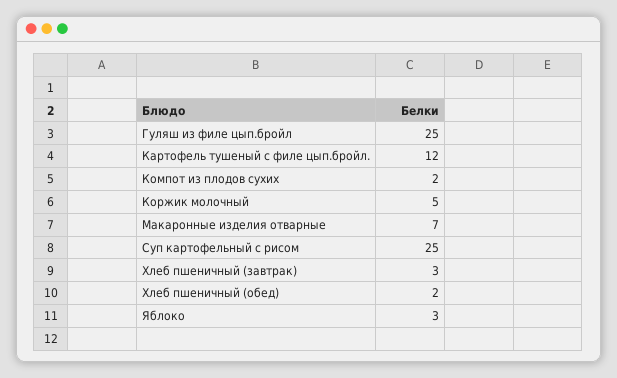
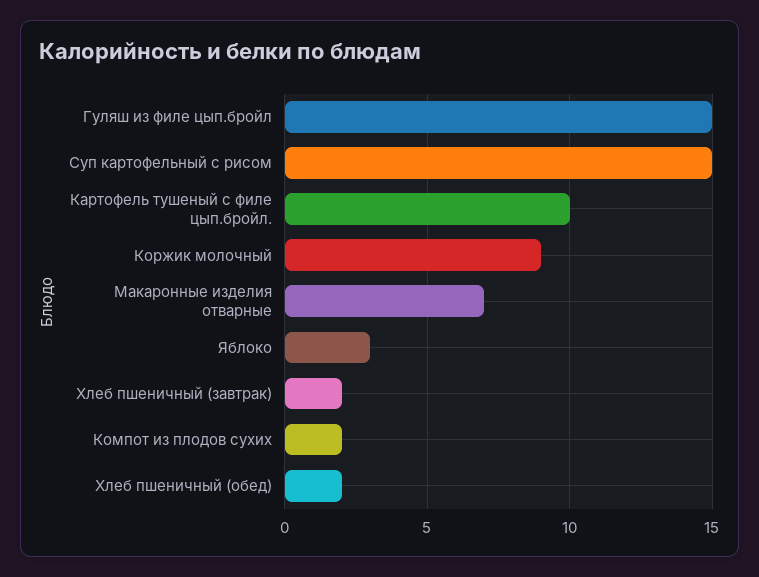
Гуляш из филе цып.бройл: 25 -> 15
Картофель тушеный с филе цып.бройл.: 12 -> 10
Коржик молочный: 5 -> 9
Суп картофельный с рисом: 25 -> 15
Хлеб пшеничный (завтрак): 3 -> 2

